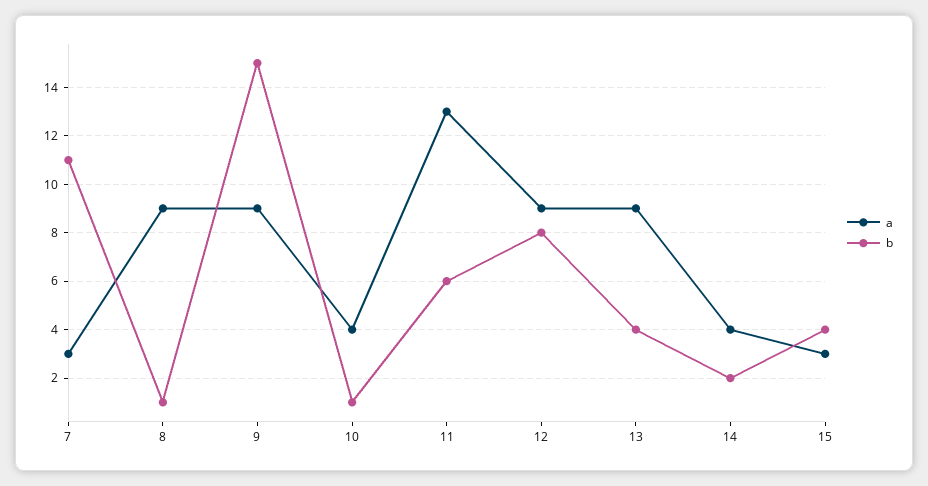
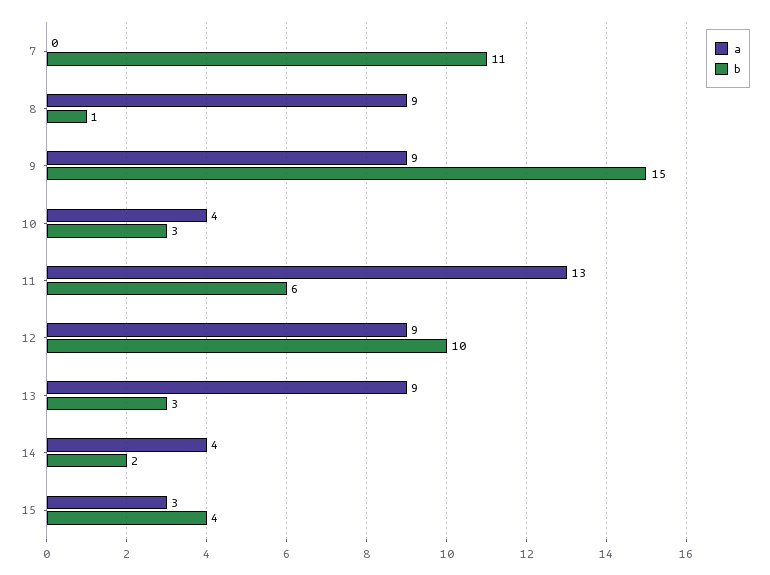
a, 7: 3 -> 0
b, 10: 1 -> 3
b, 12: 8 -> 10
b, 13: 4 -> 3

